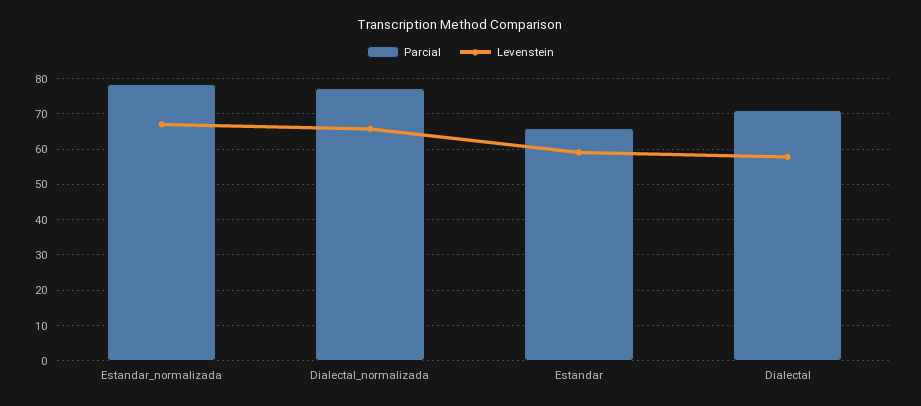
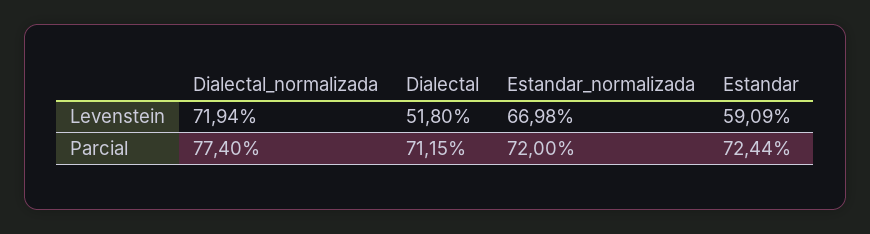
Parcial, Estandar_normalizada: 78 -> 72
Levenstein, Dialectal_normalizada: 66 -> 71.94
Parcial, Estandar: 66 -> 72.44
Levenstein, Dialectal: 58 -> 51.8

